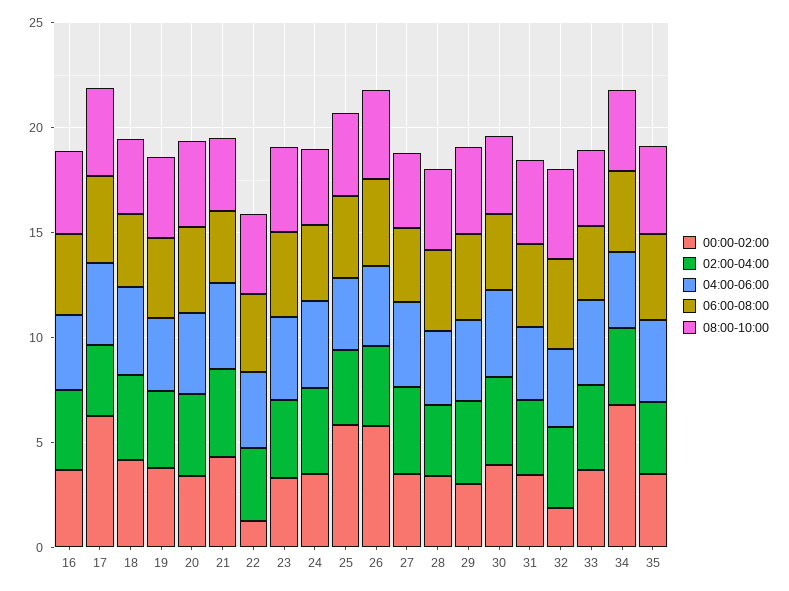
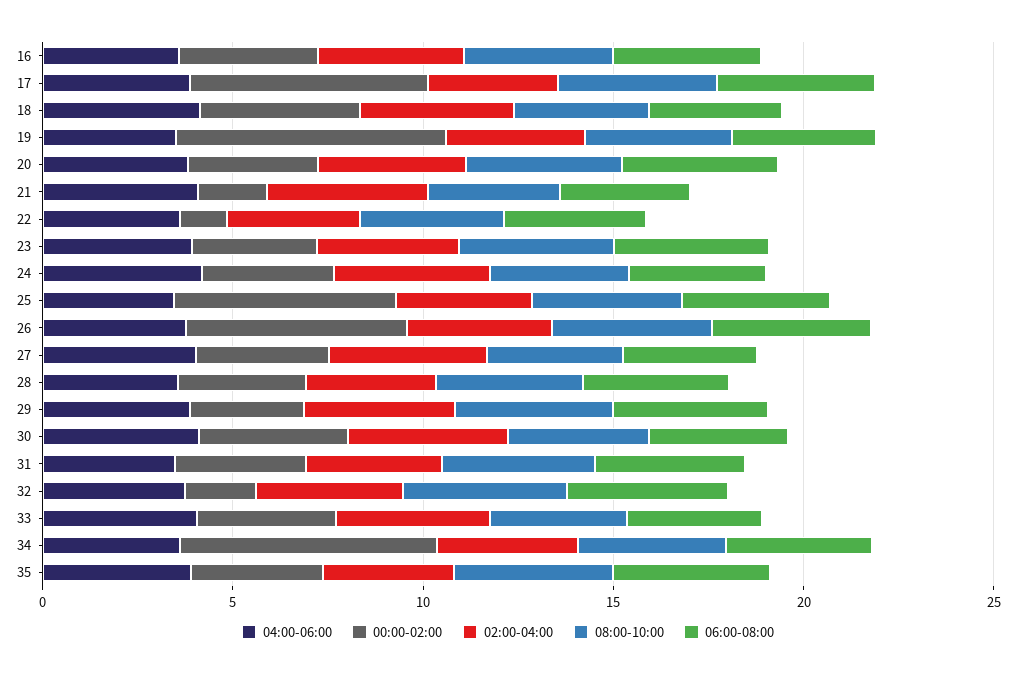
00:00-02:00, 19: 4 -> 7
00:00-02:00, 21: 4 -> 2

